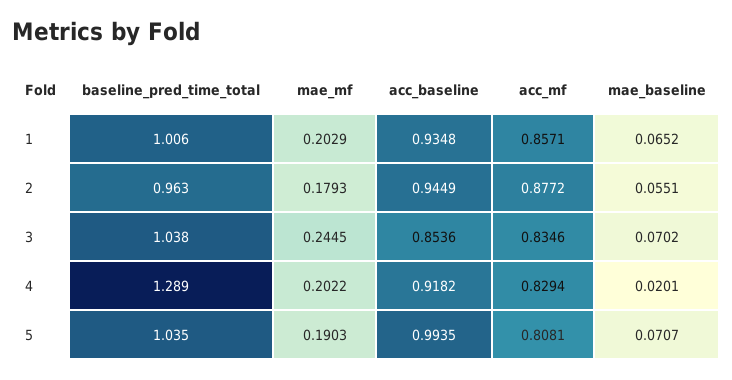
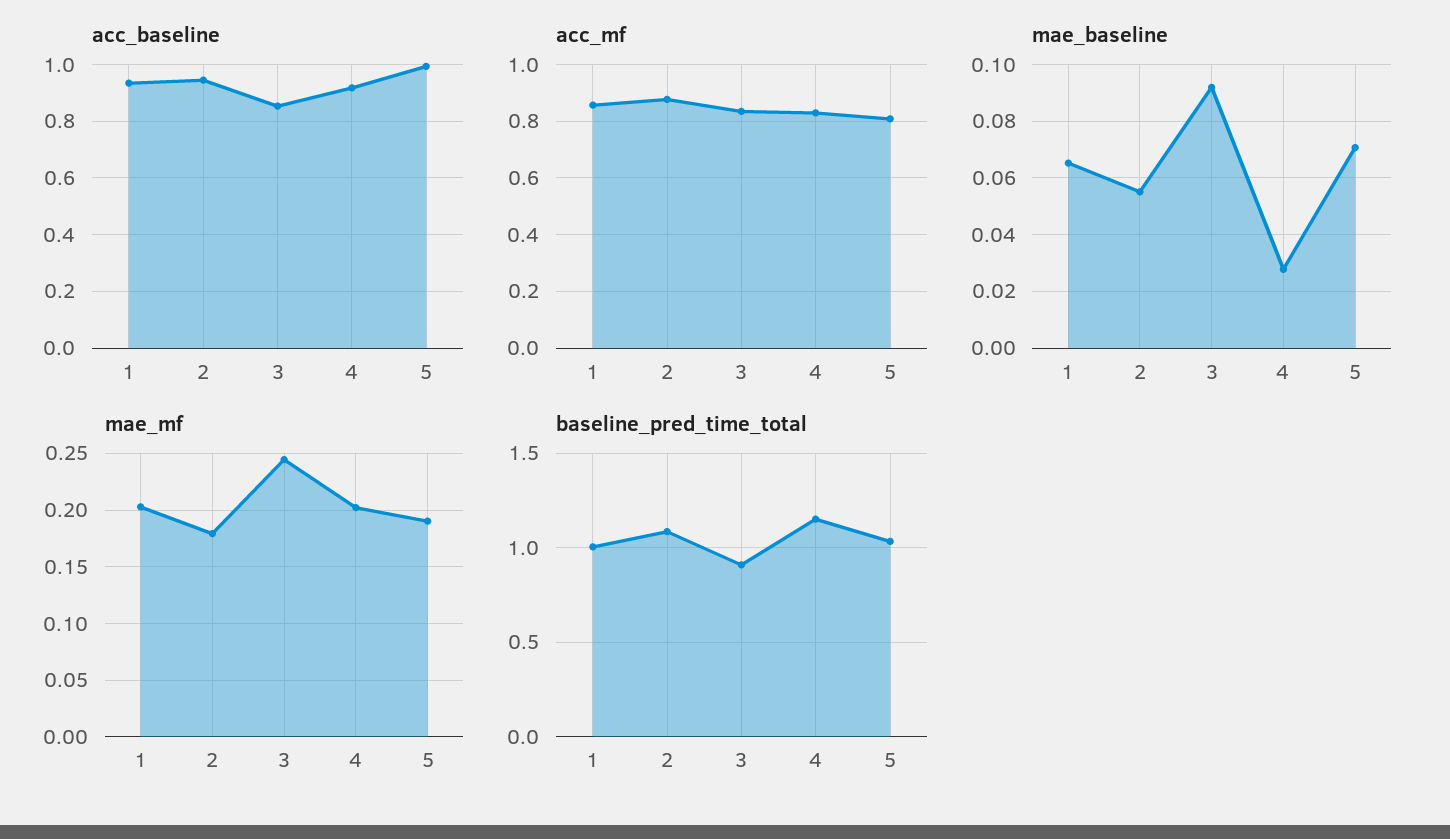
baseline_pred_time_total, 2: 0.963 -> 1.1
baseline_pred_time_total, 3: 1.038 -> 0.9
mae_baseline, 3: 0.0702 -> 0.0925
baseline_pred_time_total, 4: 1.289 -> 1.15
mae_baseline, 4: 0.0201 -> 0.0275

